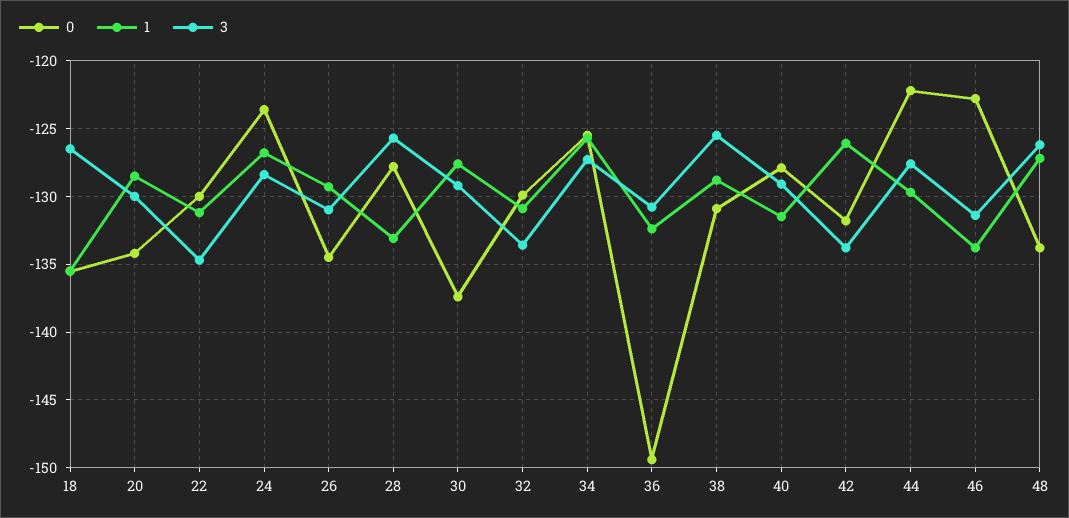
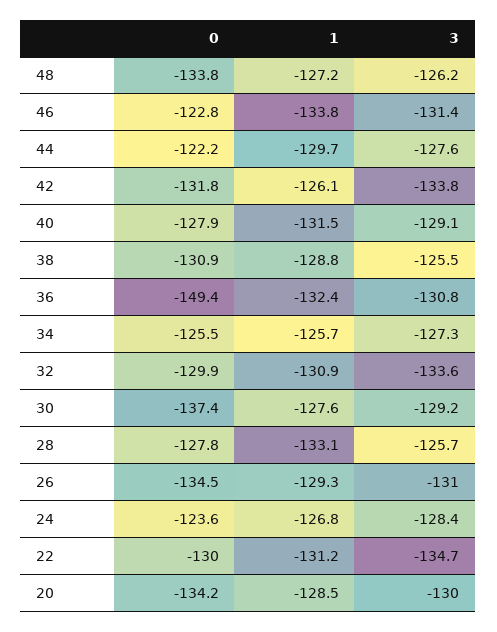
0, 18: -135.5 -> none
1, 18: -135.5 -> none
3, 18: -126.5 -> none

